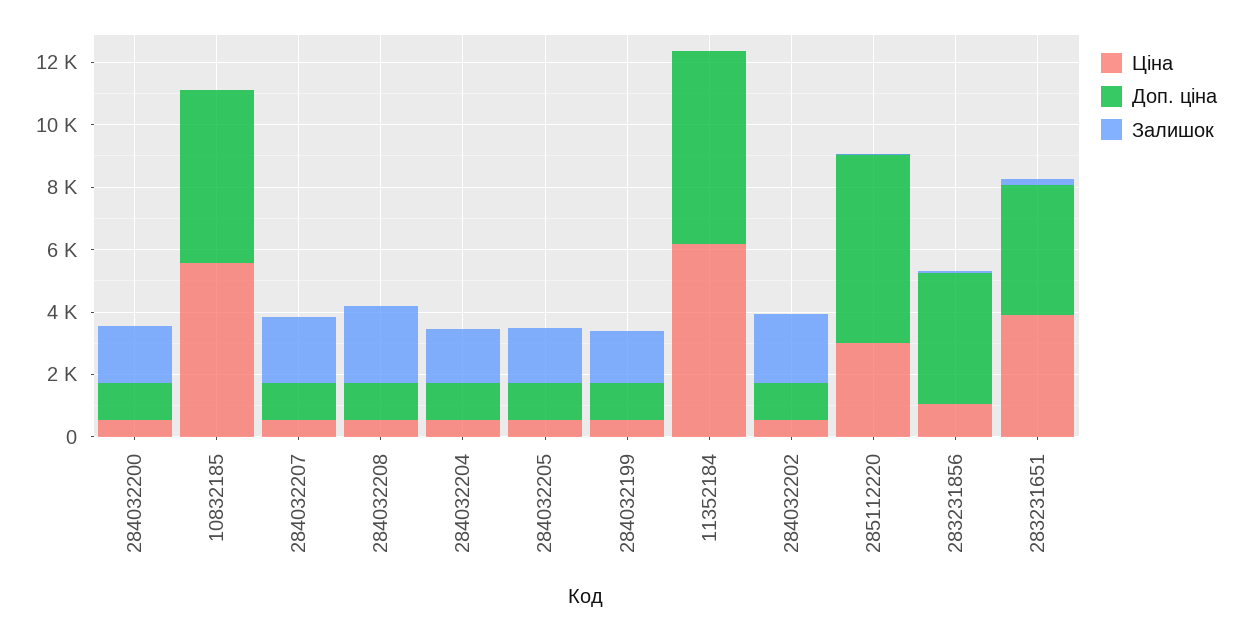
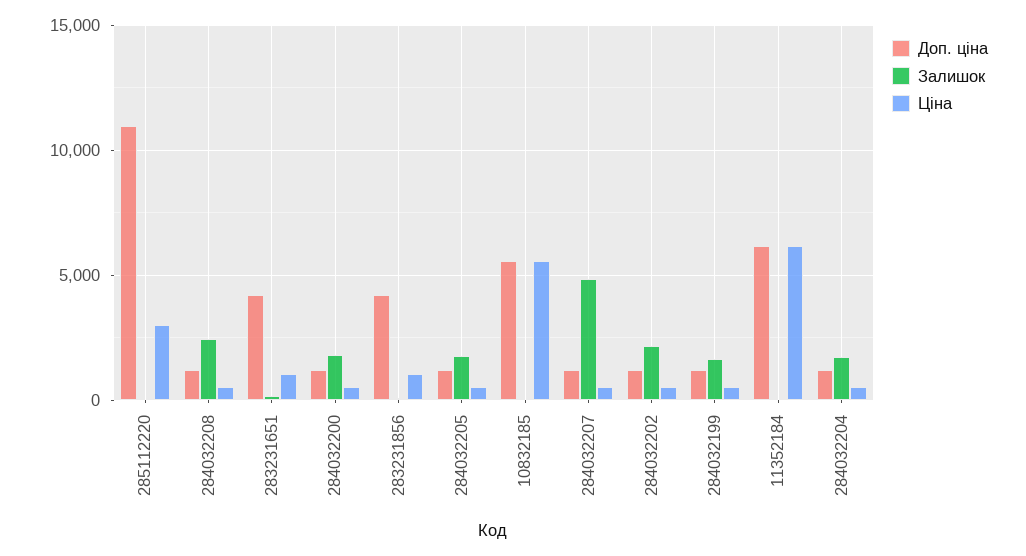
Залишок, 284032207: 2000 -> 5000
Доп. ціна, 285112220: 6000 -> 11000
Ціна, 283231651: 4000 -> 1000

